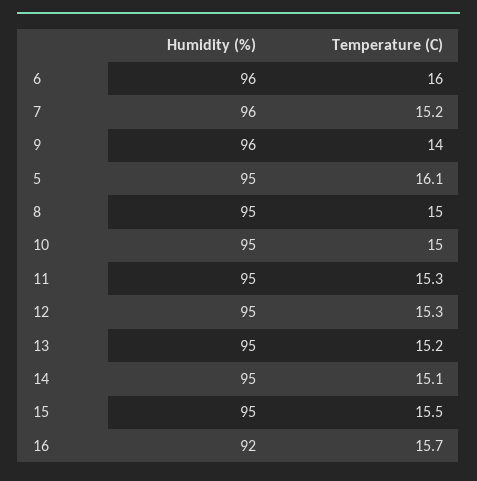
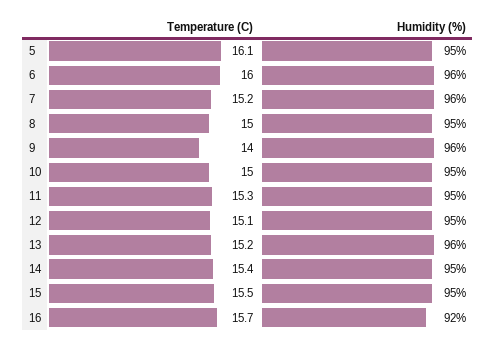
Temperature (C), 12: 15.3 -> 15.1
Humidity (%), 13: 95 -> 96
Temperature (C), 14: 15.1 -> 15.4

